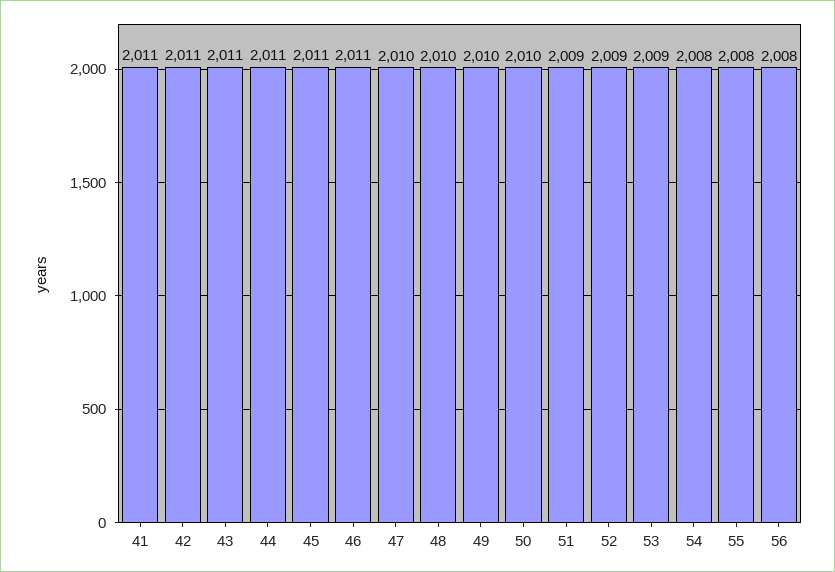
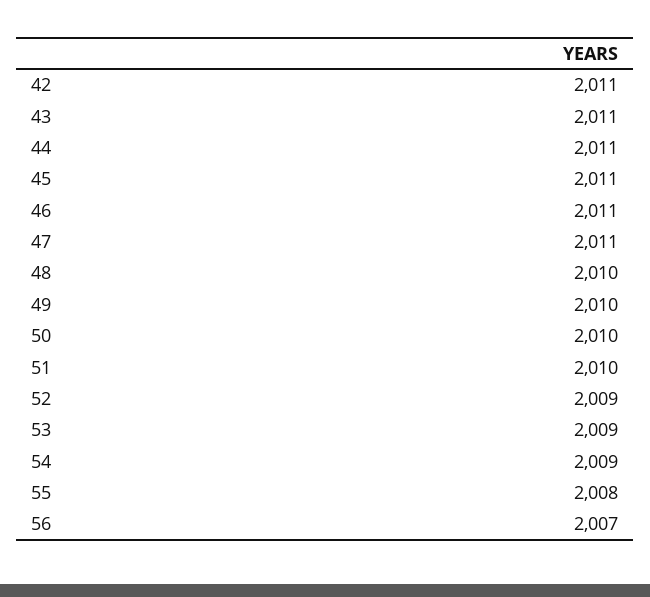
41: 2011 -> none
47: 2010 -> 2011
51: 2009 -> 2010
54: 2008 -> 2009
56: 2008 -> 2007

